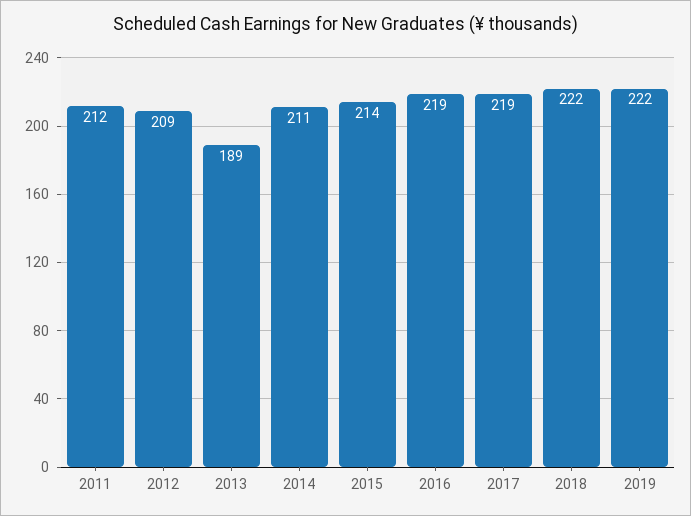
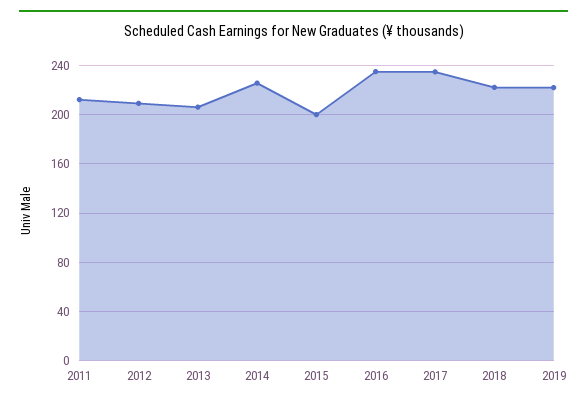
2013: 189 -> 205
2014: 211 -> 225
2015: 214 -> 200
2016: 219 -> 235
2017: 219 -> 235

